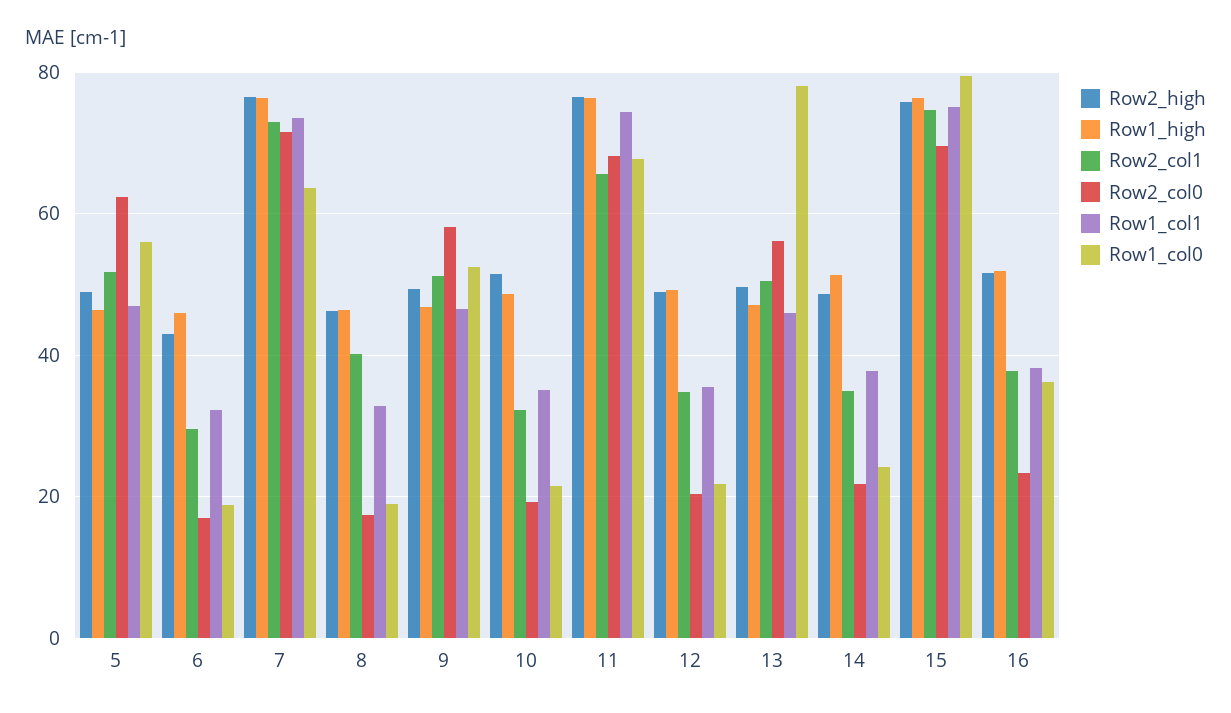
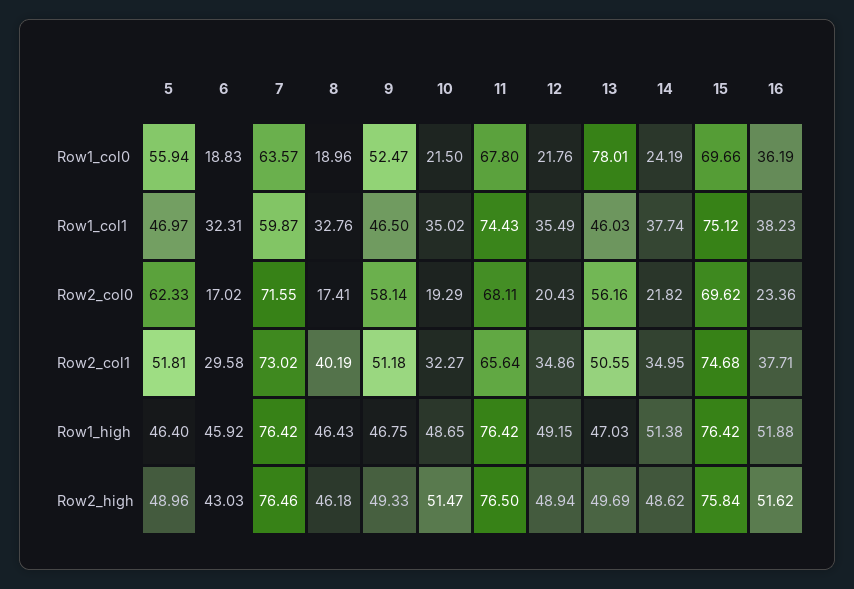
Row1_col1, 7: 74 -> 59.87
Row1_col0, 15: 80 -> 69.66

